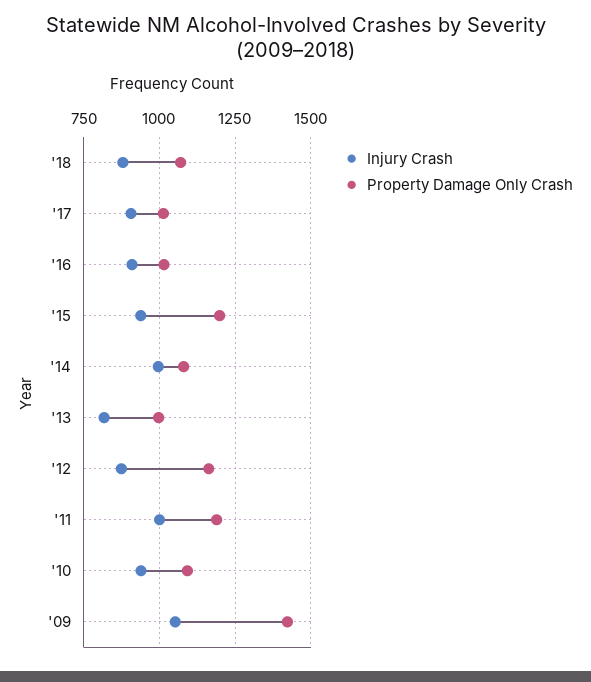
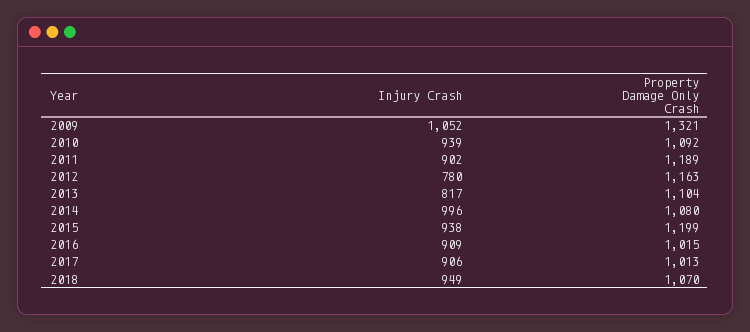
Injury Crash, '18: 875 -> 949
Property Damage Only Crash, '13: 1000 -> 1104
Injury Crash, '12: 875 -> 780
Injury Crash, '11: 1000 -> 902
Property Damage Only Crash, '09: 1425 -> 1321

